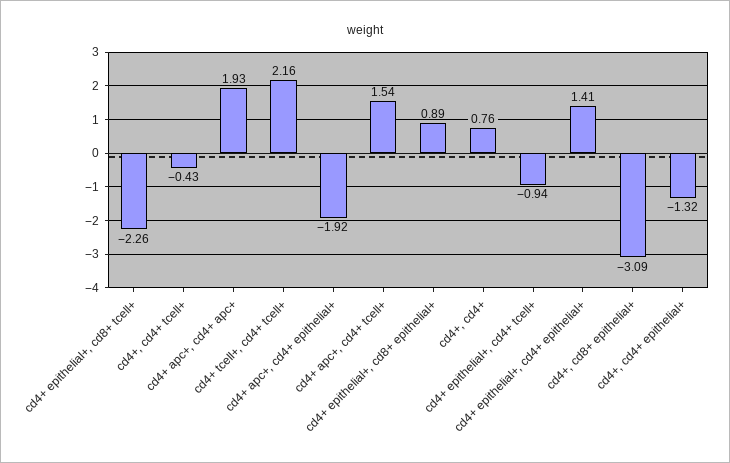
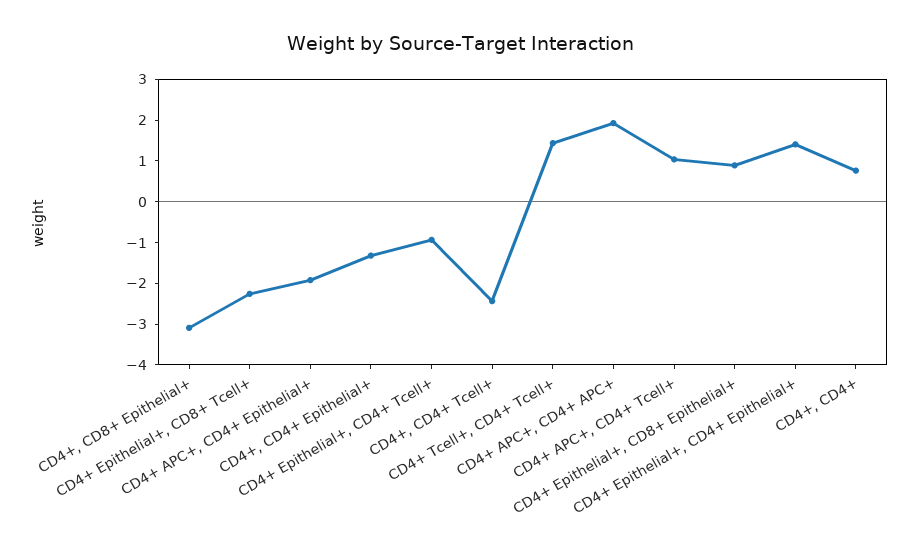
cd4+, cd4+ tcell+: -0.43 -> -2.4
cd4+ tcell+, cd4+ tcell+: 2.16 -> 1.4
cd4+ apc+, cd4+ tcell+: 1.54 -> 1

